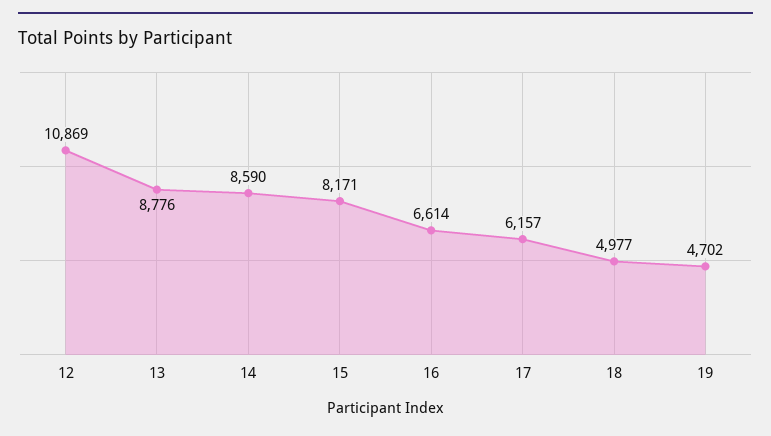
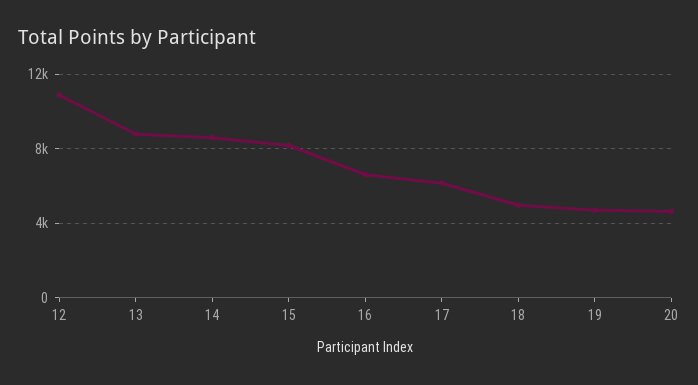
20: none -> 4500

